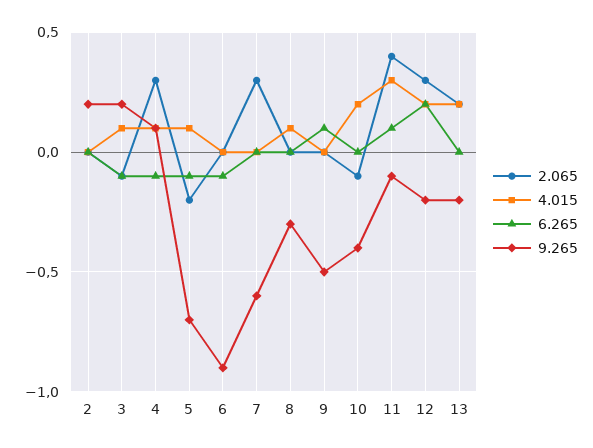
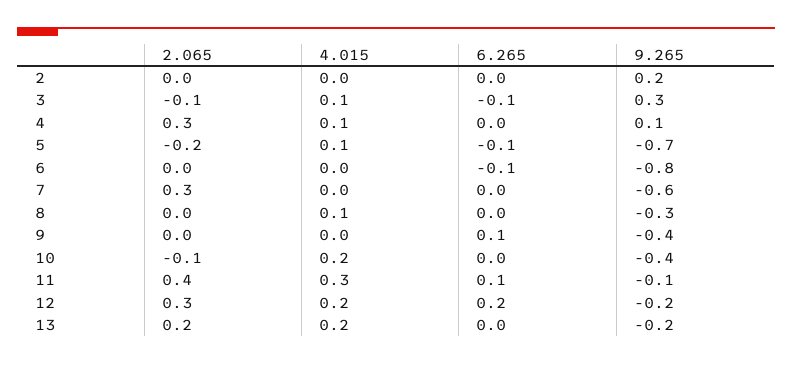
9.265, 3: 0.2 -> 0.3
6.265, 4: -0.1 -> 0
9.265, 6: -0.9 -> -0.8
9.265, 9: -0.5 -> -0.4

